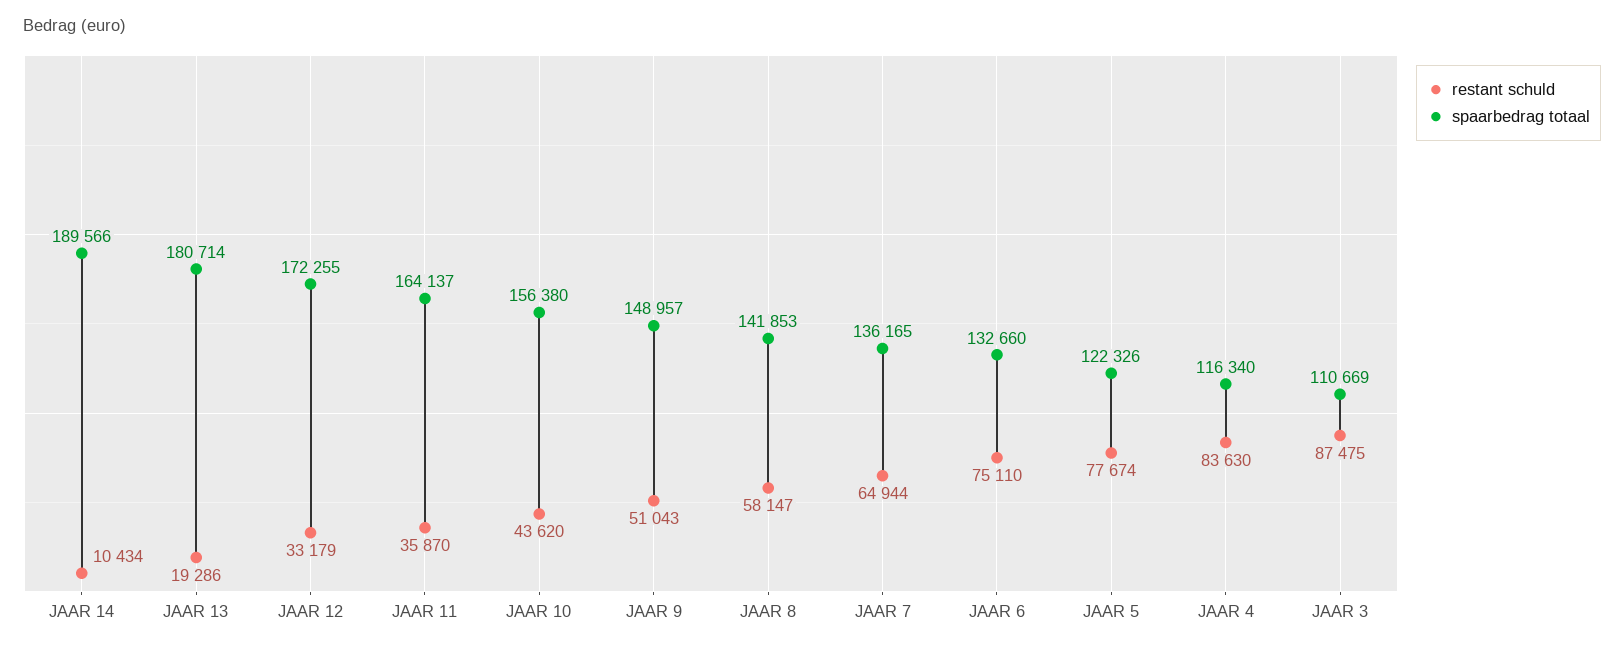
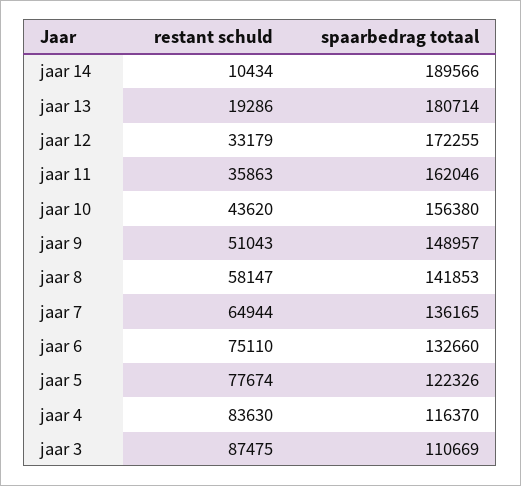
restant schuld, JAAR 11: 35870 -> 35863
spaarbedrag totaal, JAAR 11: 164137 -> 162046
spaarbedrag totaal, JAAR 4: 116340 -> 116370

